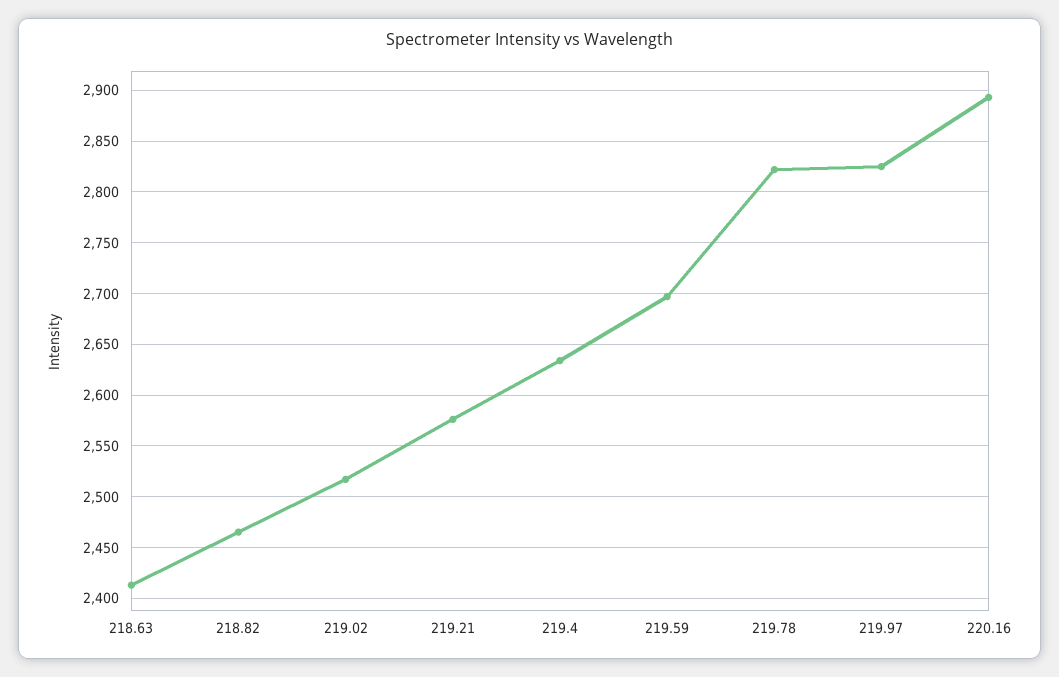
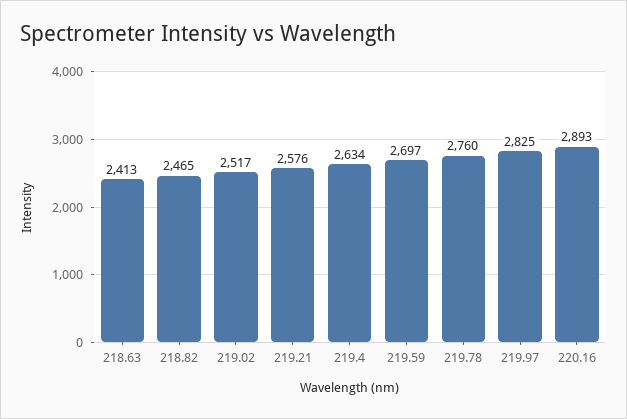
219.78: 2820 -> 2760

